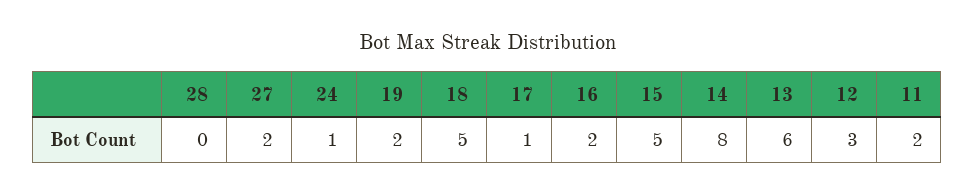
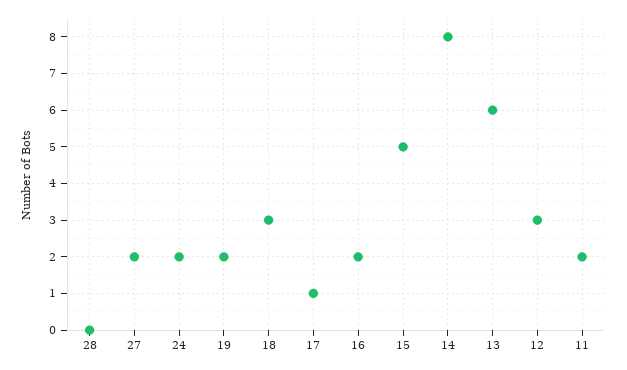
24: 1 -> 2
18: 5 -> 3

